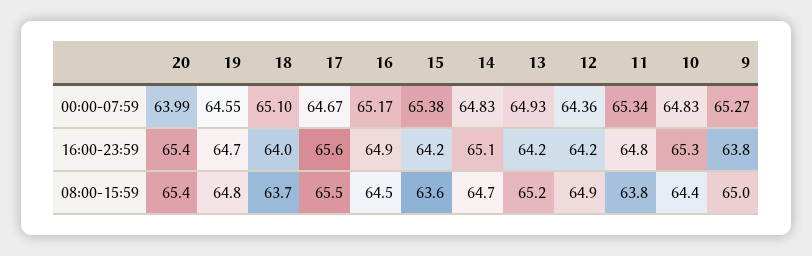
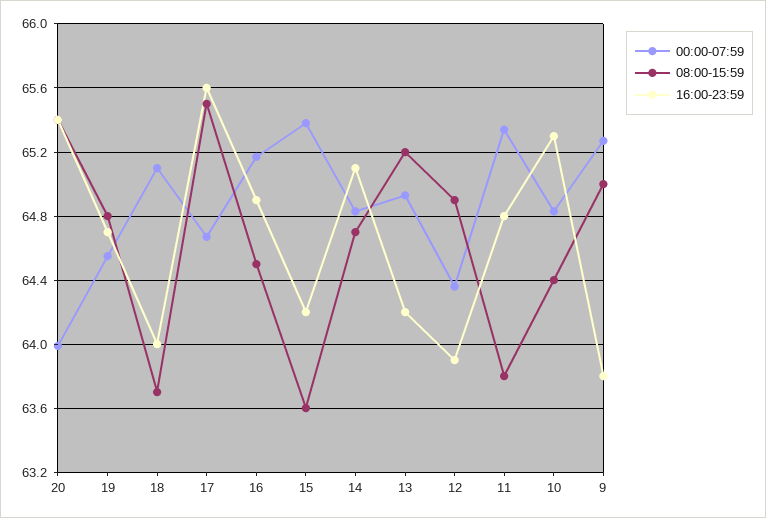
16:00-23:59, 12: 64.2 -> 63.9

